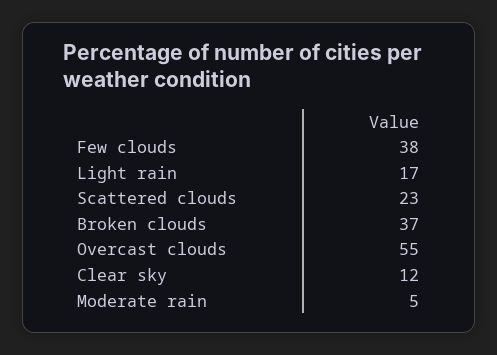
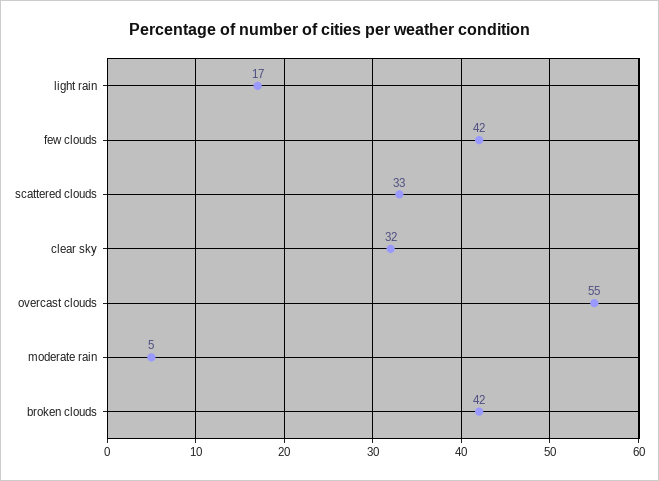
Few clouds: 38 -> 42
Scattered clouds: 23 -> 33
Broken clouds: 37 -> 42
Clear sky: 12 -> 32

